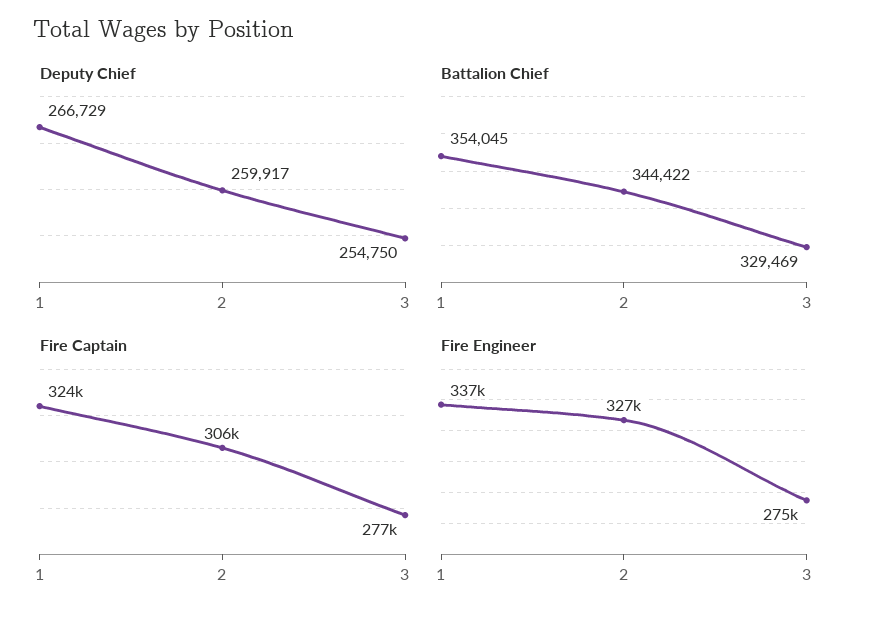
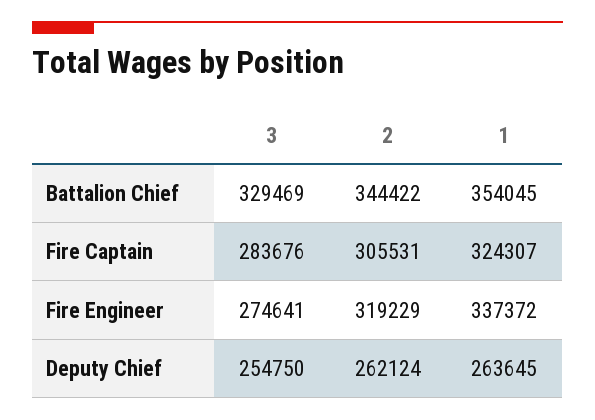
Deputy Chief, 1: 266729 -> 263645
Deputy Chief, 2: 259917 -> 262124
Fire Captain, 3: 277000 -> 283676
Fire Engineer, 2: 327000 -> 319229

